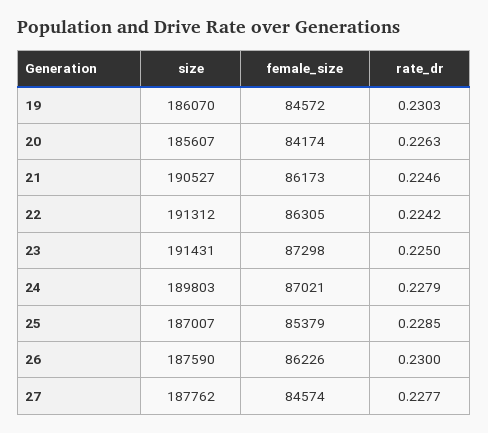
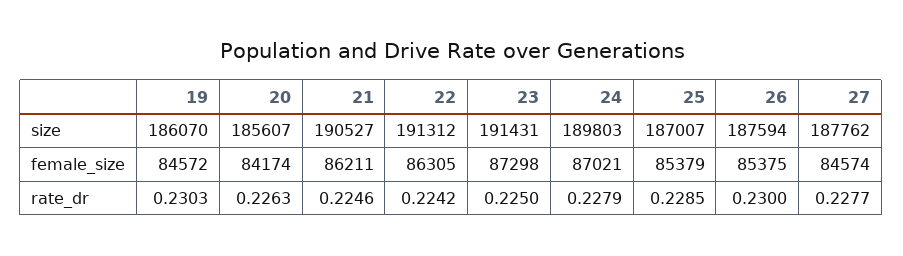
female_size, 21: 86173 -> 86211
size, 26: 187590 -> 187594
female_size, 26: 86226 -> 85375

